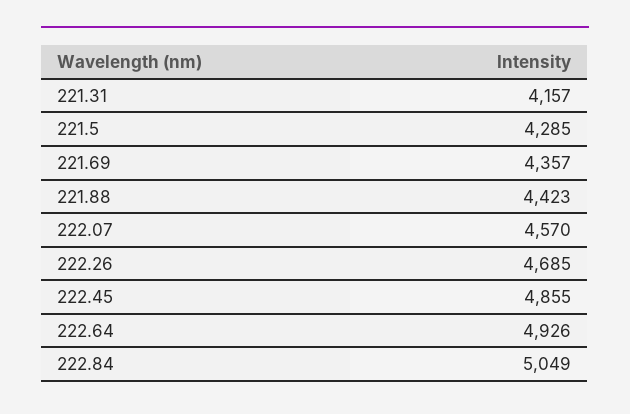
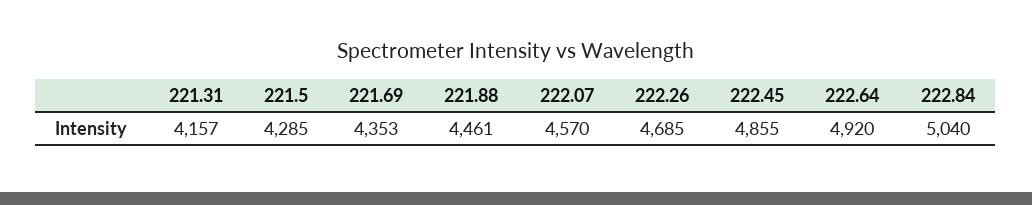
221.69: 4357 -> 4353
221.88: 4423 -> 4461
222.64: 4926 -> 4920
222.84: 5049 -> 5040

